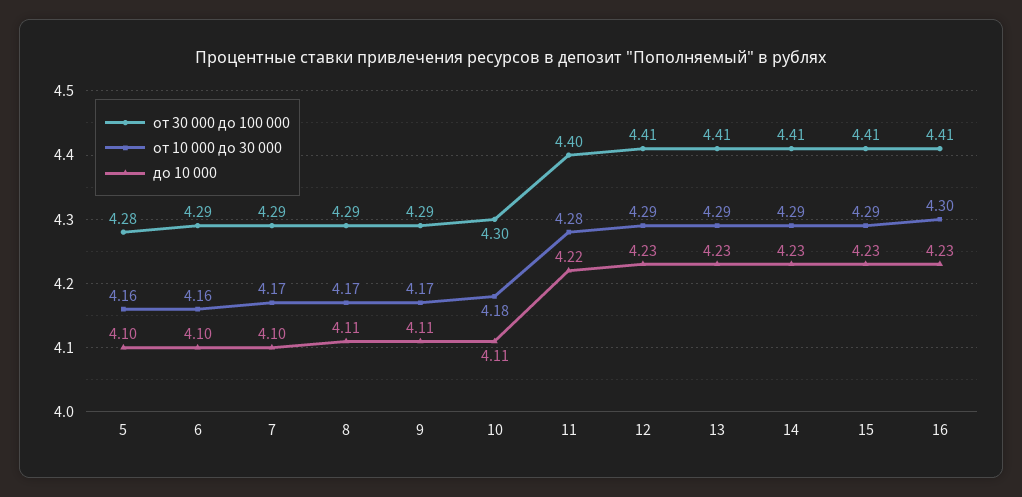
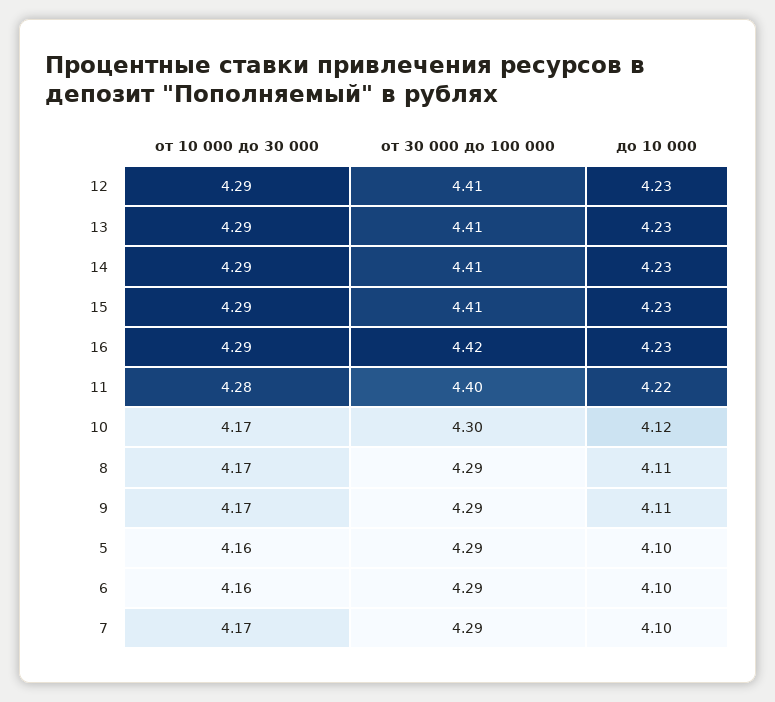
от 30 000 до 100 000, 5: 4.28 -> 4.29
от 10 000 до 30 000, 10: 4.18 -> 4.17
до 10 000, 10: 4.11 -> 4.12
от 30 000 до 100 000, 16: 4.41 -> 4.42
от 10 000 до 30 000, 16: 4.3 -> 4.29

